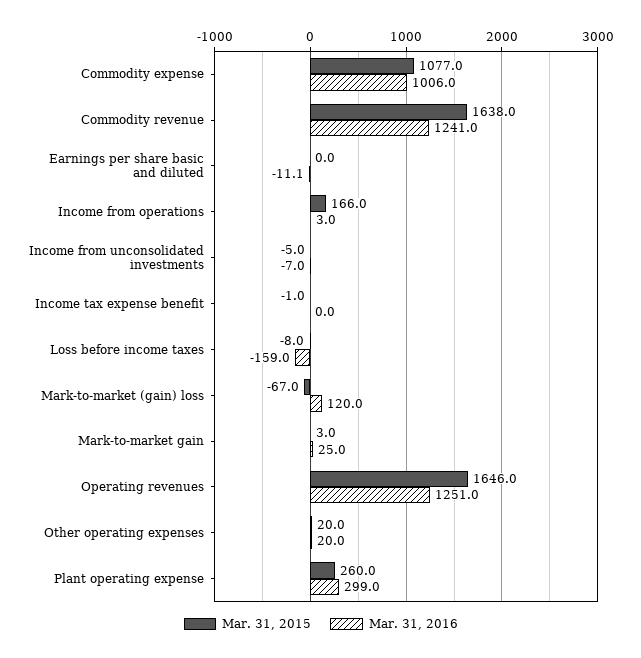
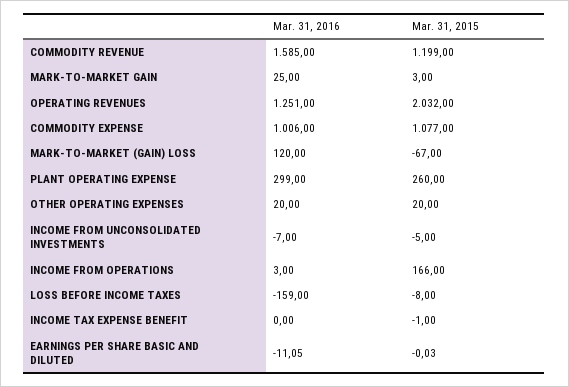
Mar. 31, 2015, Commodity revenue: 1638 -> 1199
Mar. 31, 2016, Commodity revenue: 1241 -> 1585
Mar. 31, 2015, Operating revenues: 1646 -> 2032

